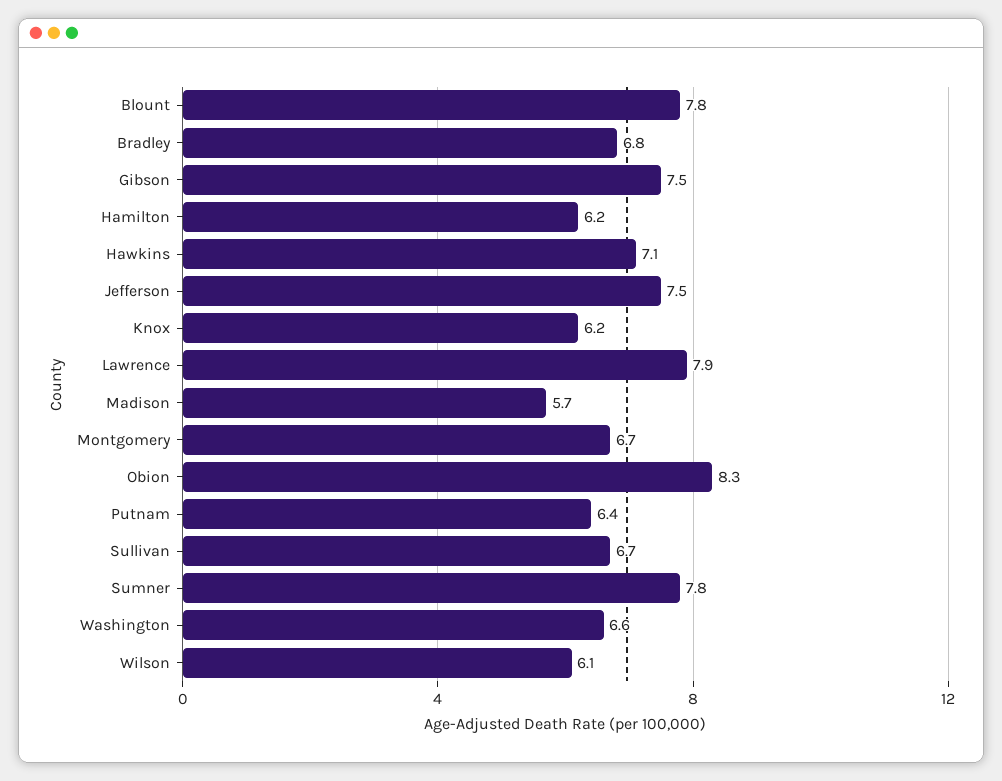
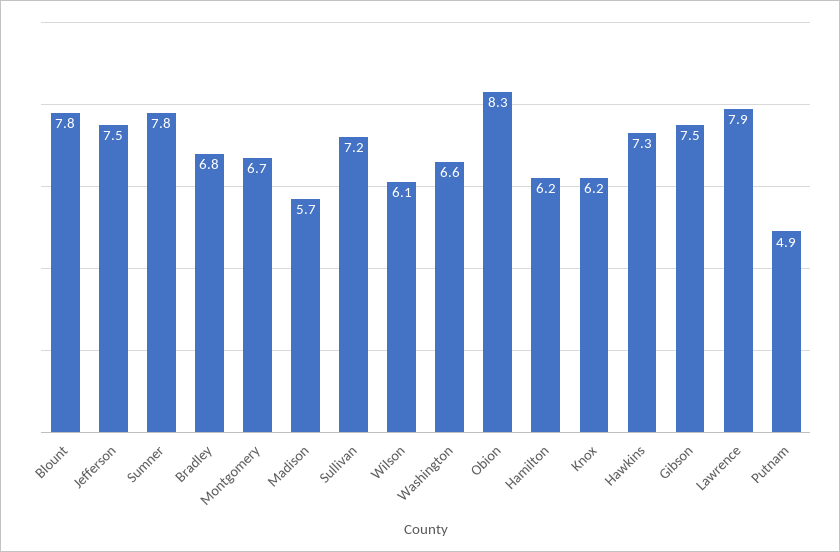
Hawkins: 7.1 -> 7.3
Putnam: 6.4 -> 4.9
Sullivan: 6.7 -> 7.2

